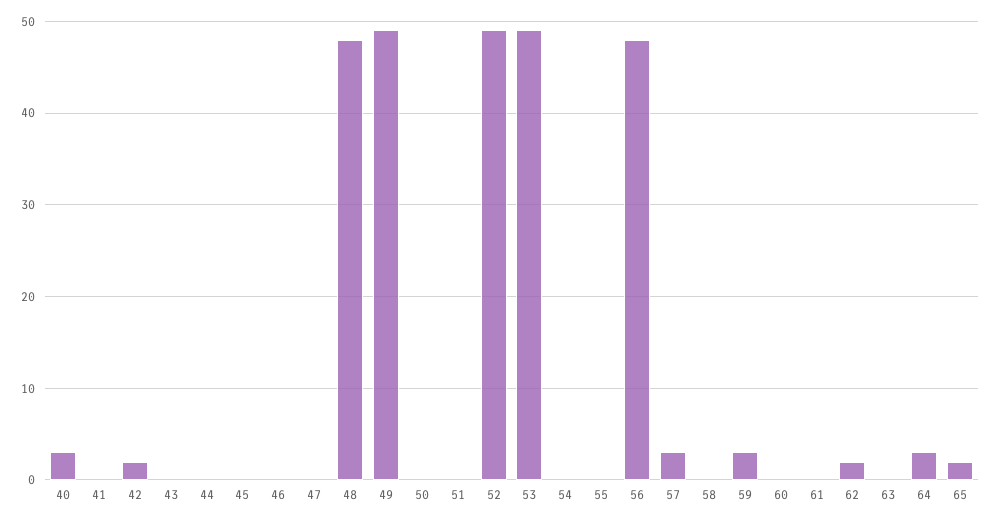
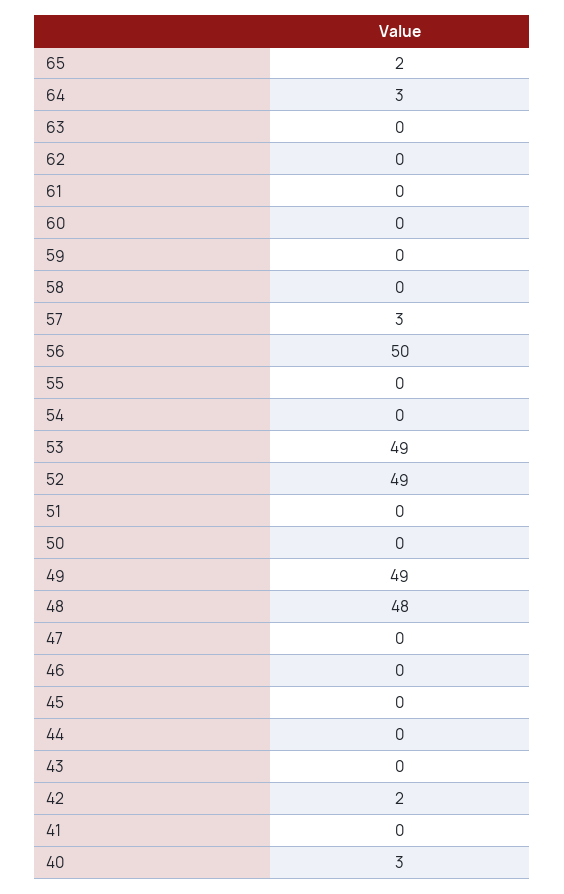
56: 48 -> 50
59: 3 -> 0
62: 2 -> 0

